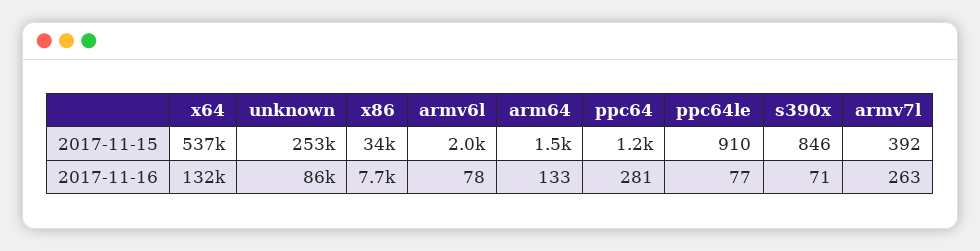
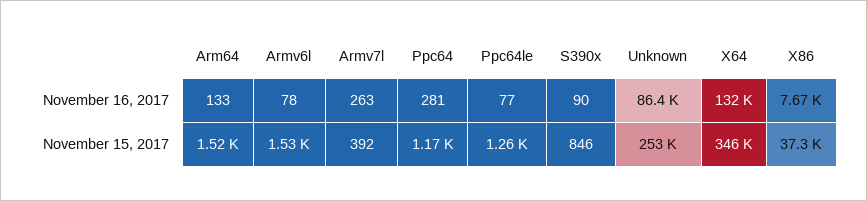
x64, 2017-11-15: 537000 -> 346000
x86, 2017-11-15: 34000 -> 37300
armv6l, 2017-11-15: 2000 -> 1530
ppc64le, 2017-11-15: 910 -> 1260
s390x, 2017-11-16: 71 -> 90

